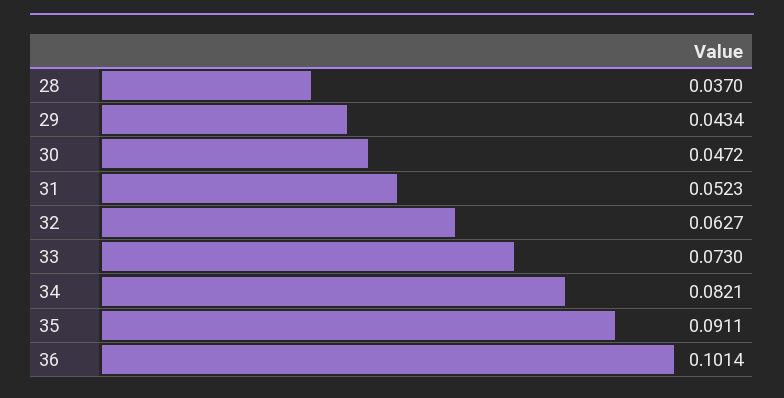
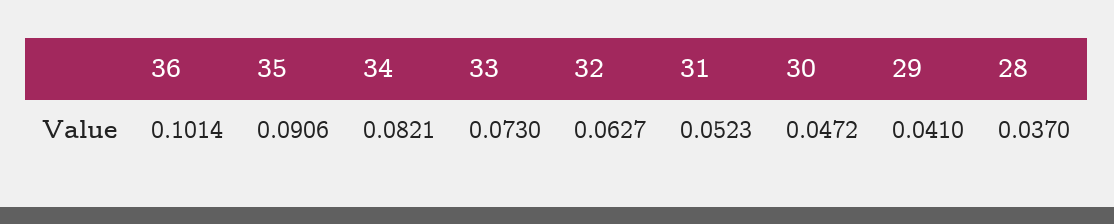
29: 0.0434 -> 0.041
35: 0.0911 -> 0.0906

